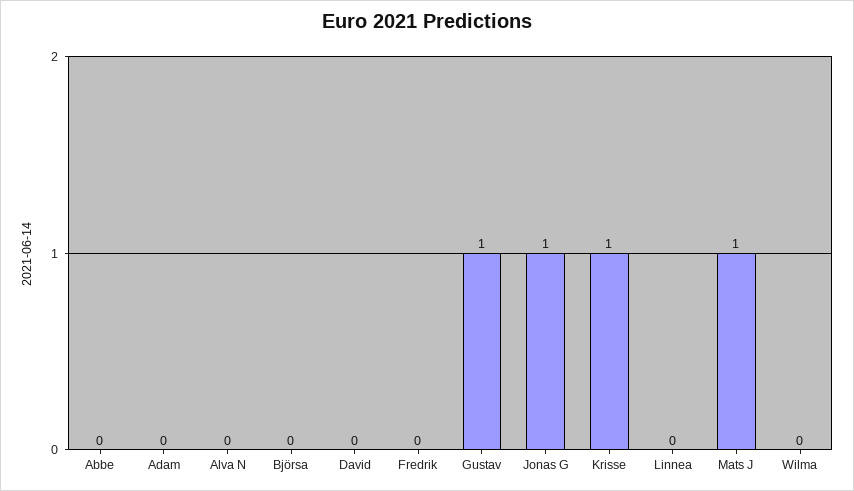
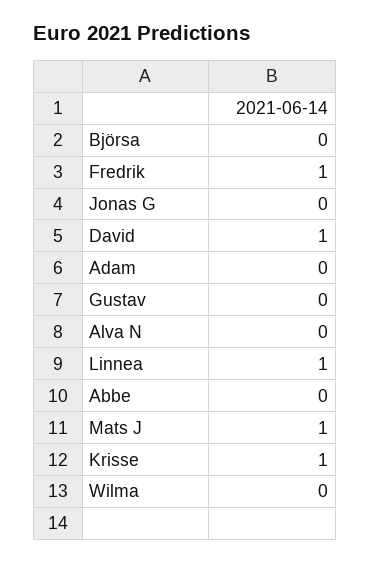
David: 0 -> 1
Fredrik: 0 -> 1
Gustav: 1 -> 0
Jonas G: 1 -> 0
Linnea: 0 -> 1

